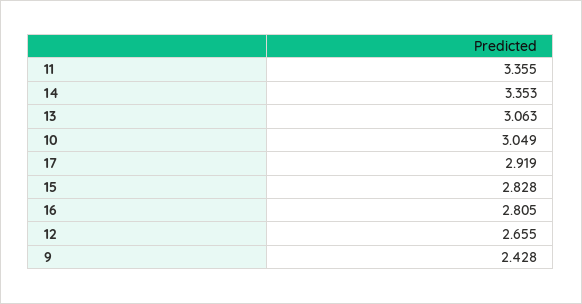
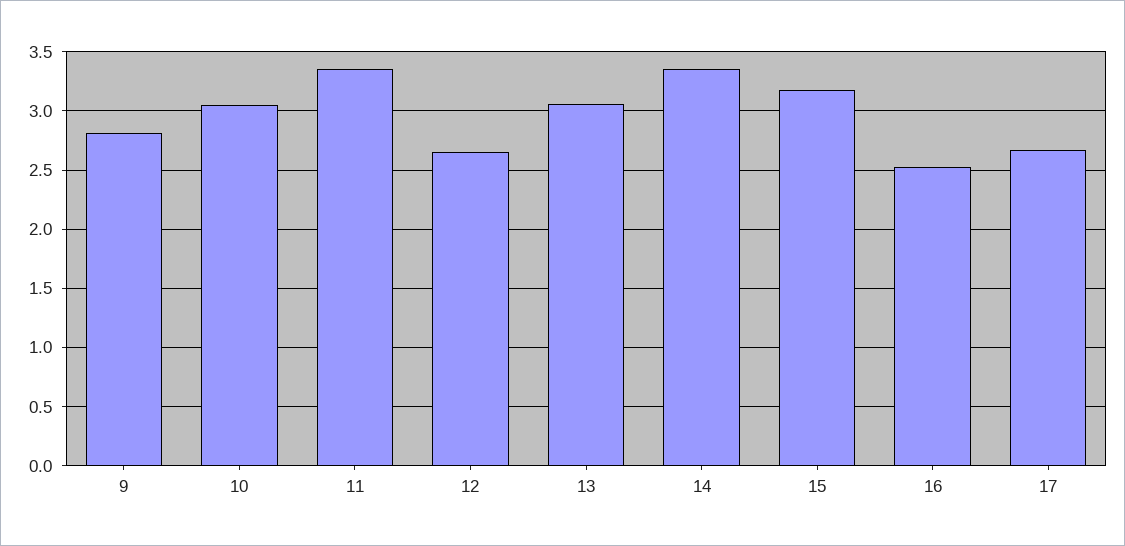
17: 2.919 -> 2.7
15: 2.828 -> 3.2
16: 2.805 -> 2.5
9: 2.428 -> 2.8

